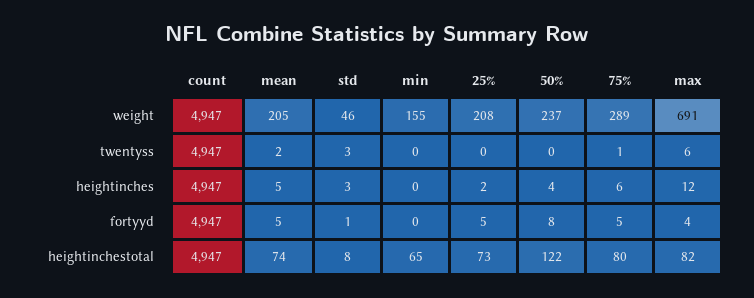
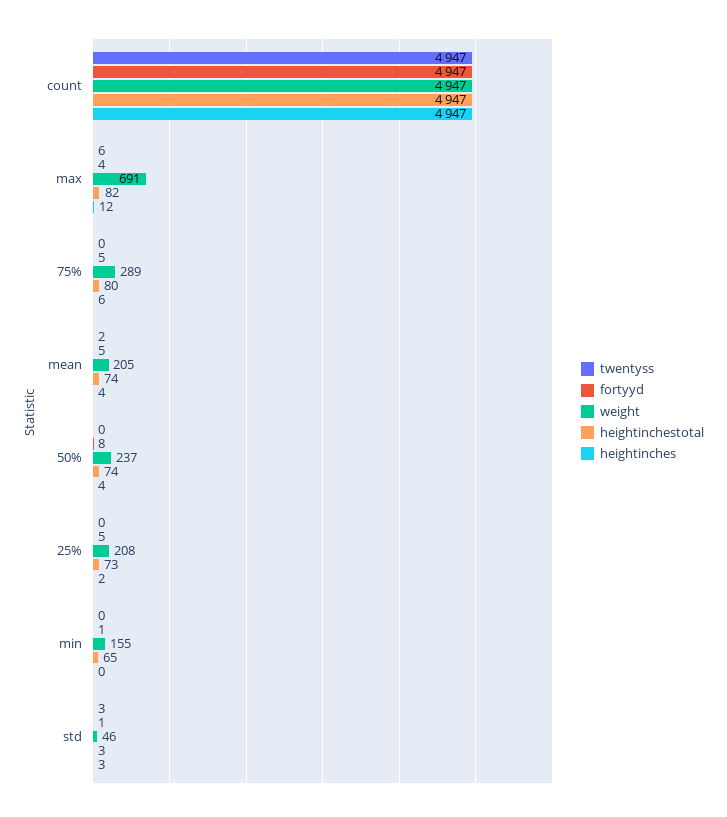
twentyss, 75%: 1 -> 0
heightinches, mean: 5 -> 4
fortyyd, min: 0 -> 1
heightinchestotal, std: 8 -> 3
heightinchestotal, 50%: 122 -> 74

